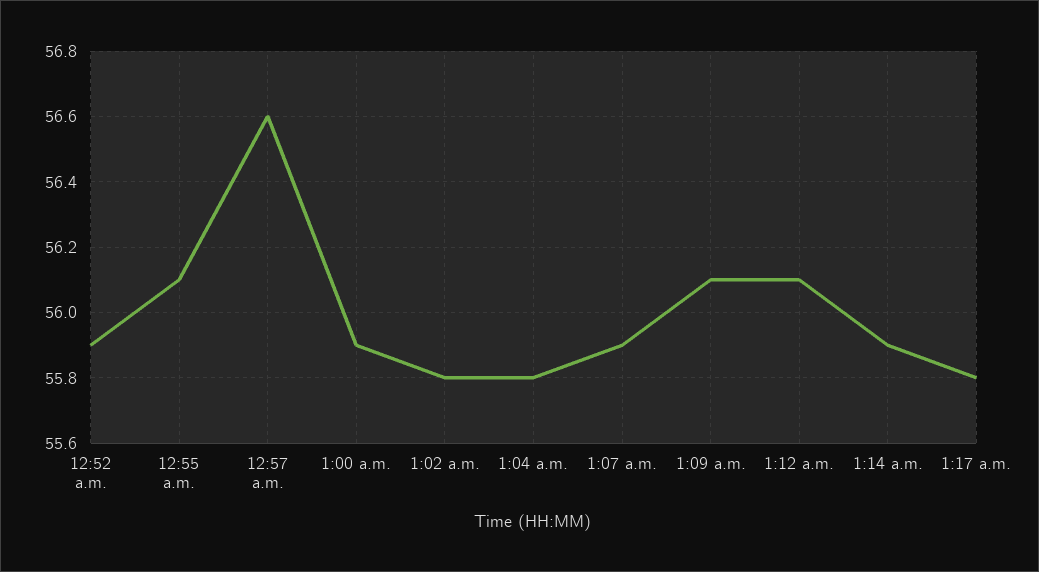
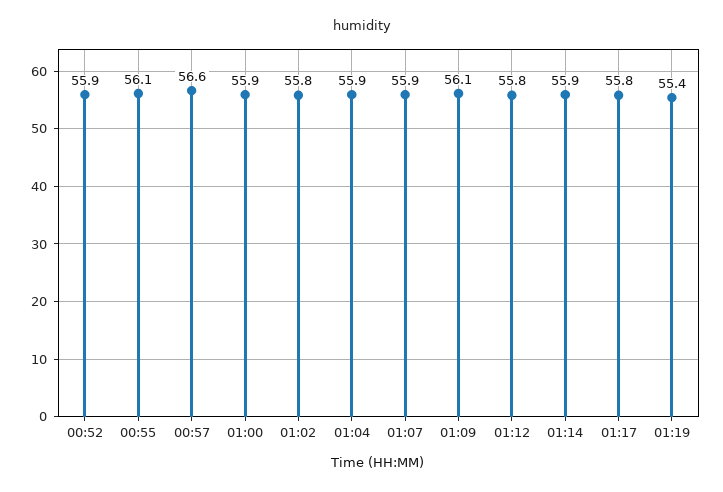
1:04 a.m.: 55.8 -> 55.9
1:12 a.m.: 56.1 -> 55.8
01:19: none -> 55.4

